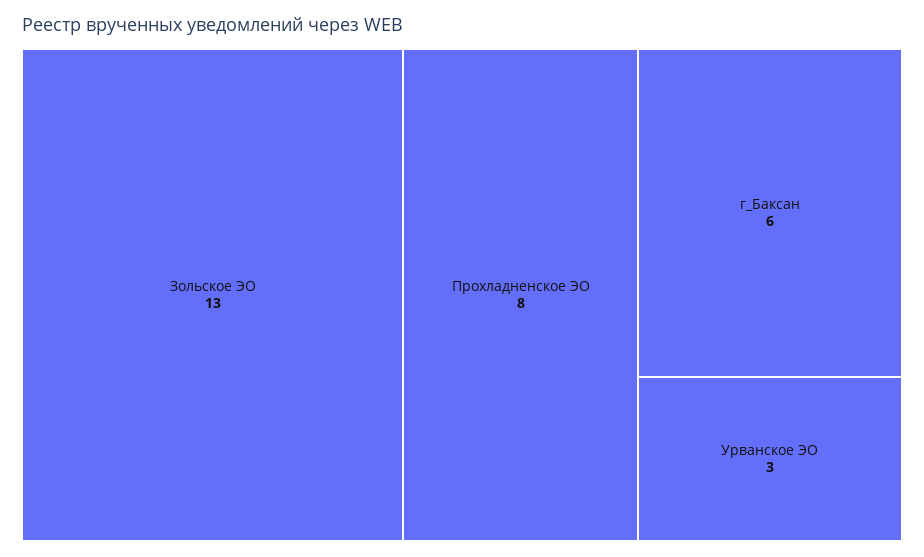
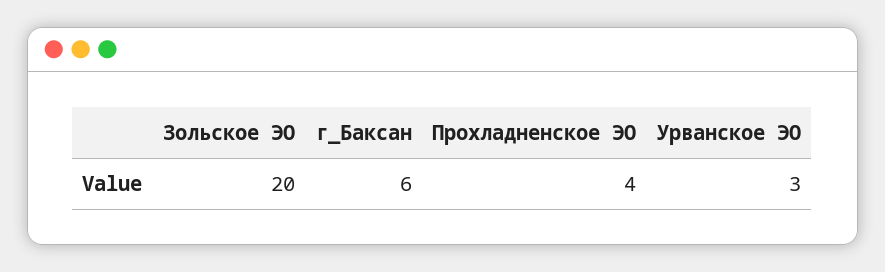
Зольское ЭО: 13 -> 20
Прохладненское ЭО: 8 -> 4

